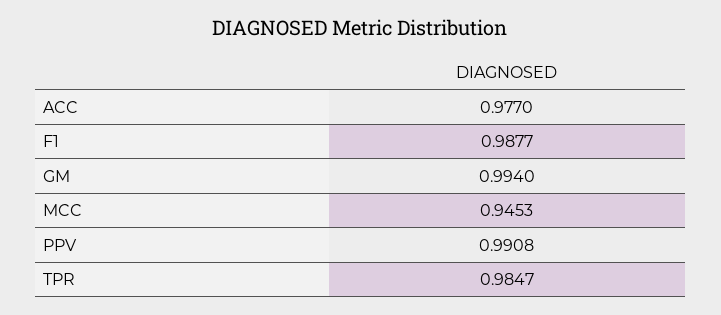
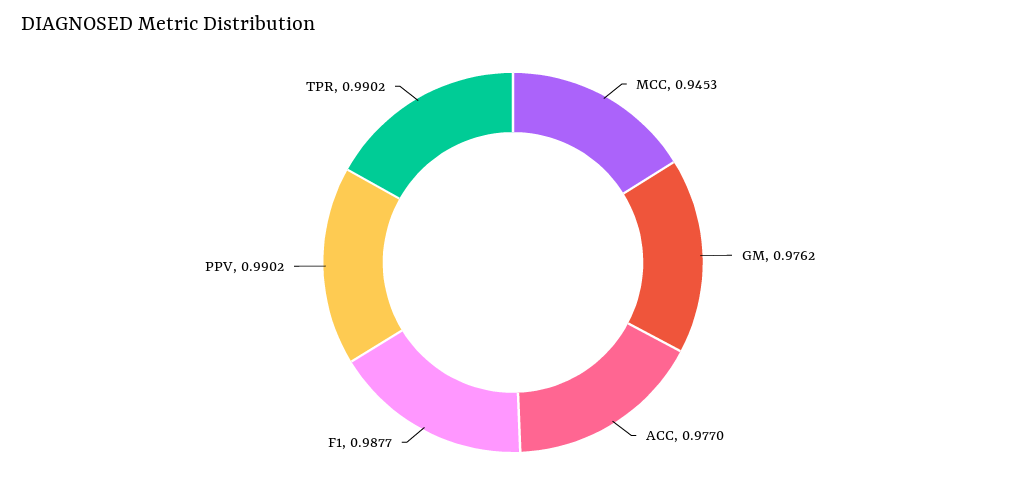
GM: 0.994 -> 0.9762
PPV: 0.9908 -> 0.9902
TPR: 0.9847 -> 0.9902

